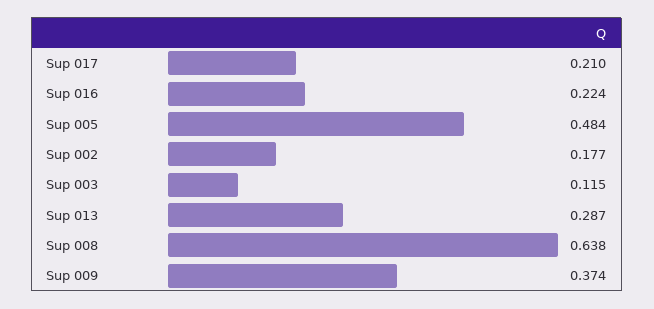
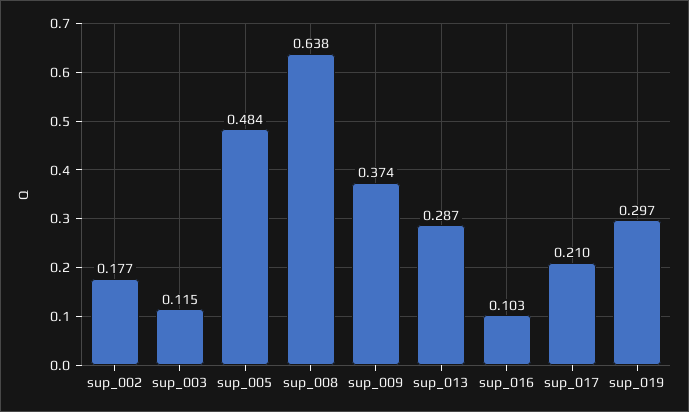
Sup 016: 0.224 -> 0.103
sup_019: none -> 0.297

